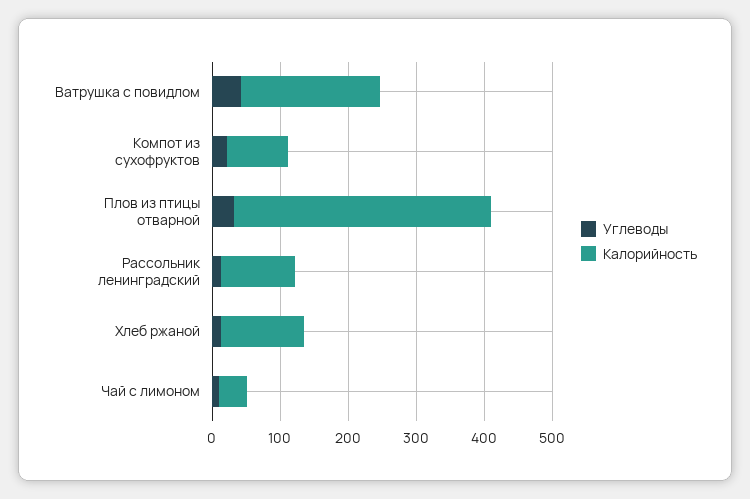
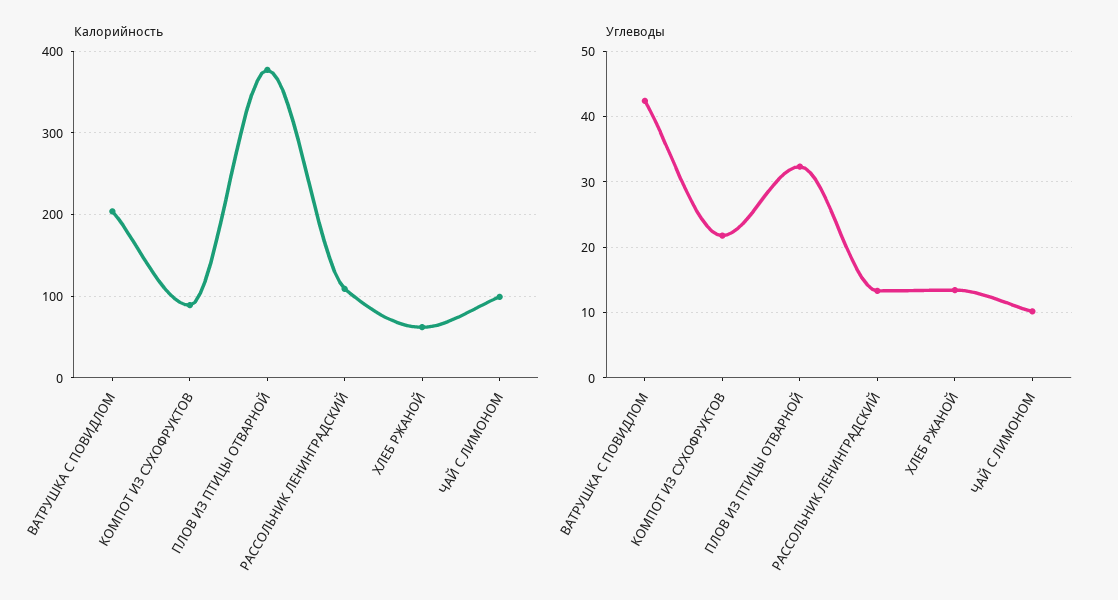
Калорийность, Хлеб ржаной: 120 -> 60
Калорийность, Чай с лимоном: 40 -> 100

